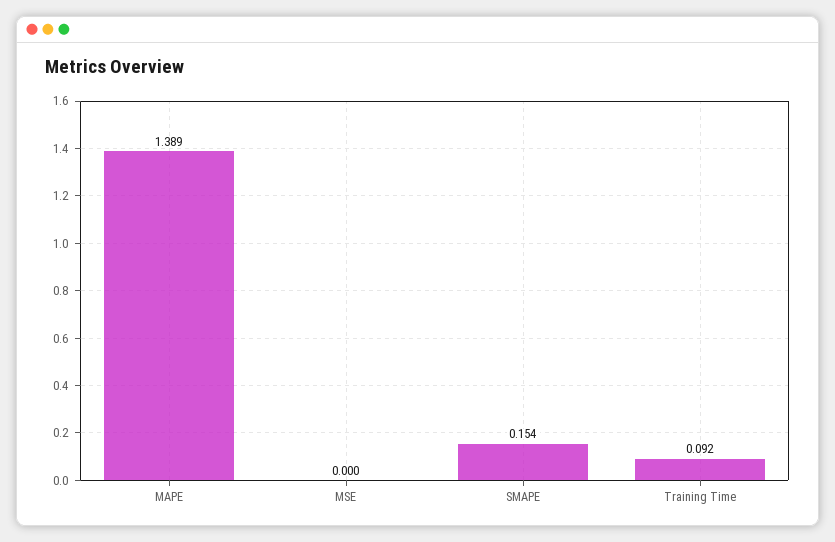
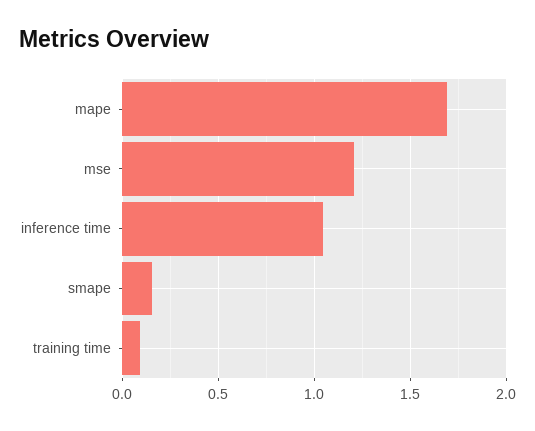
MAPE: 1.389 -> 1.7
MSE: 0 -> 1.2
inference time: none -> 1.05

